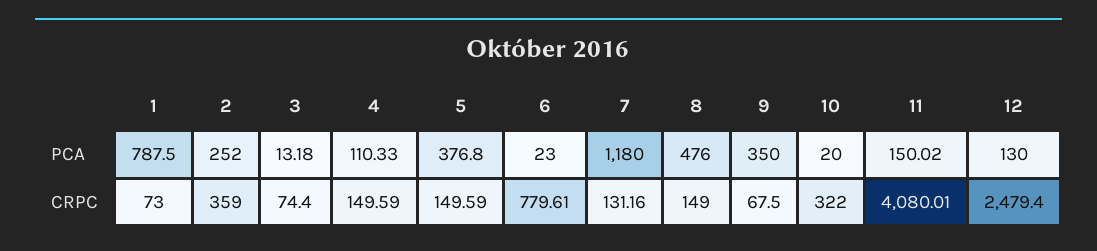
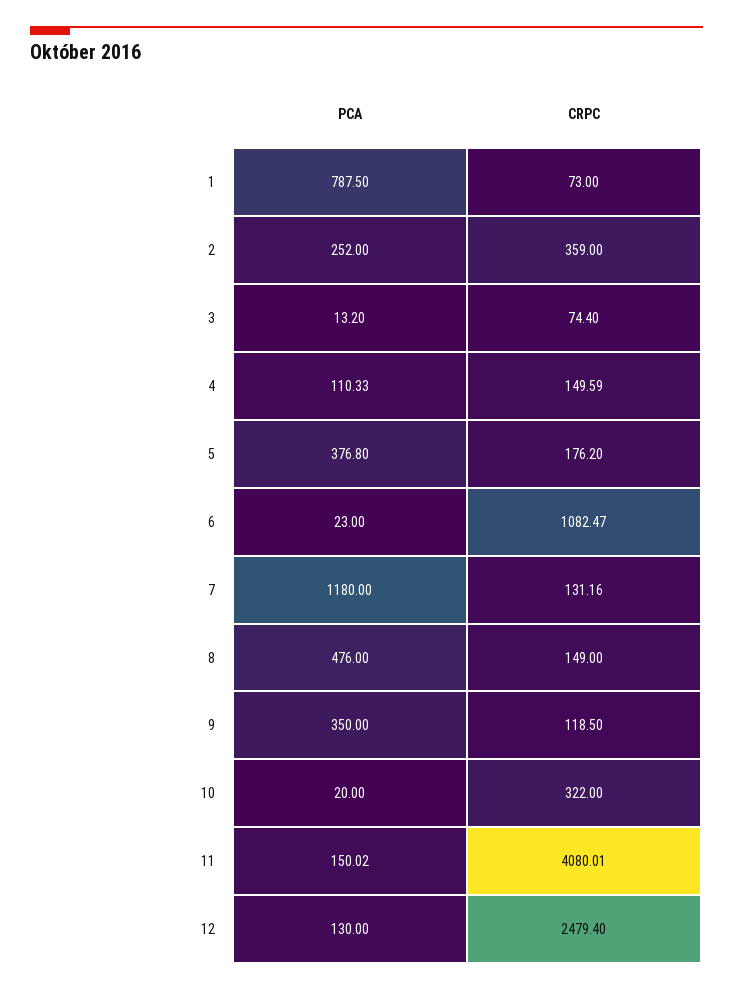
3, PCA: 13.18 -> 13.2
5, CRPC: 149.59 -> 176.2
6, CRPC: 779.61 -> 1082.47
9, CRPC: 67.5 -> 118.5

